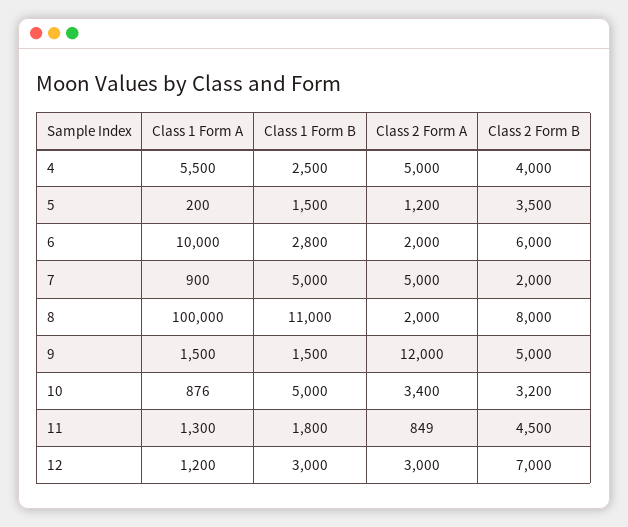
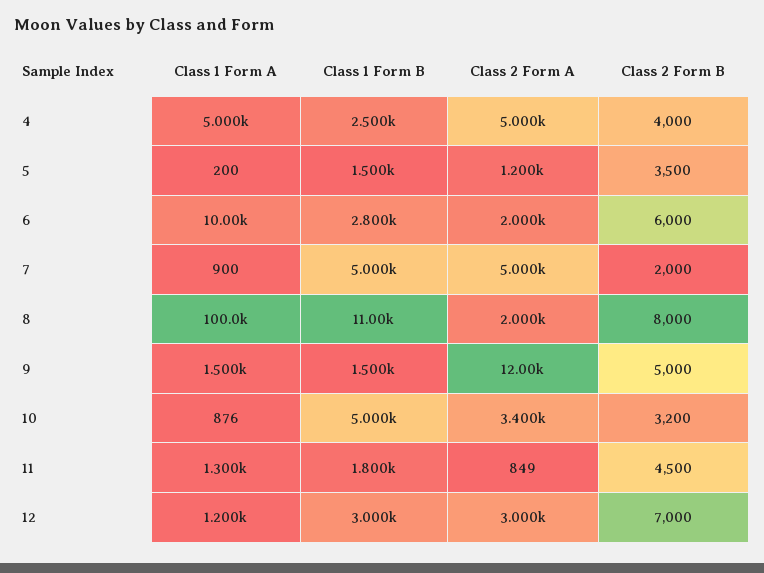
Class 1 Form A, 4: 5500 -> 5000

